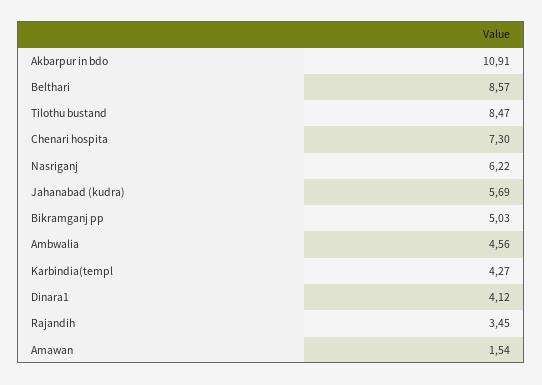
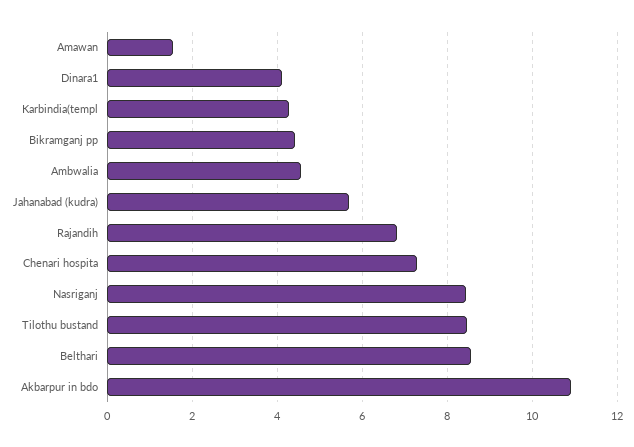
Nasriganj: 6.22 -> 8.4
Bikramganj pp: 5.03 -> 4.4
Rajandih: 3.45 -> 6.8

